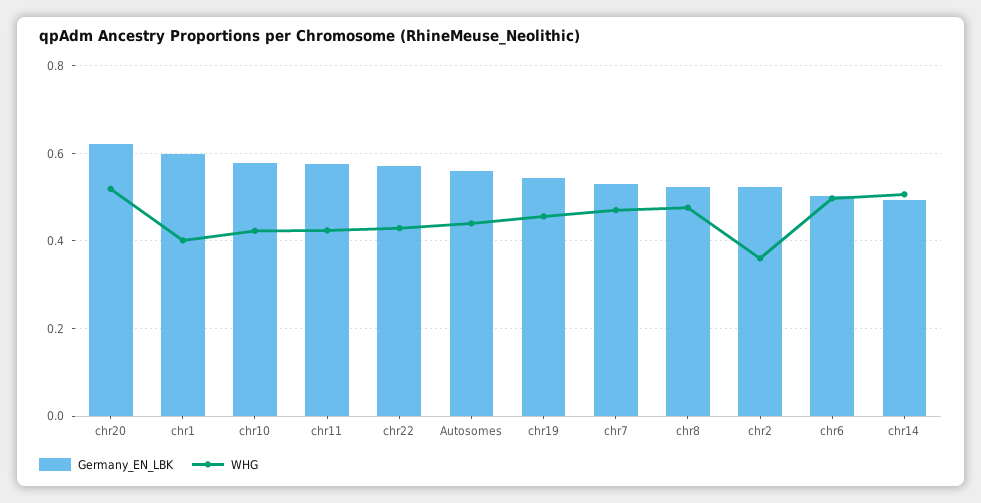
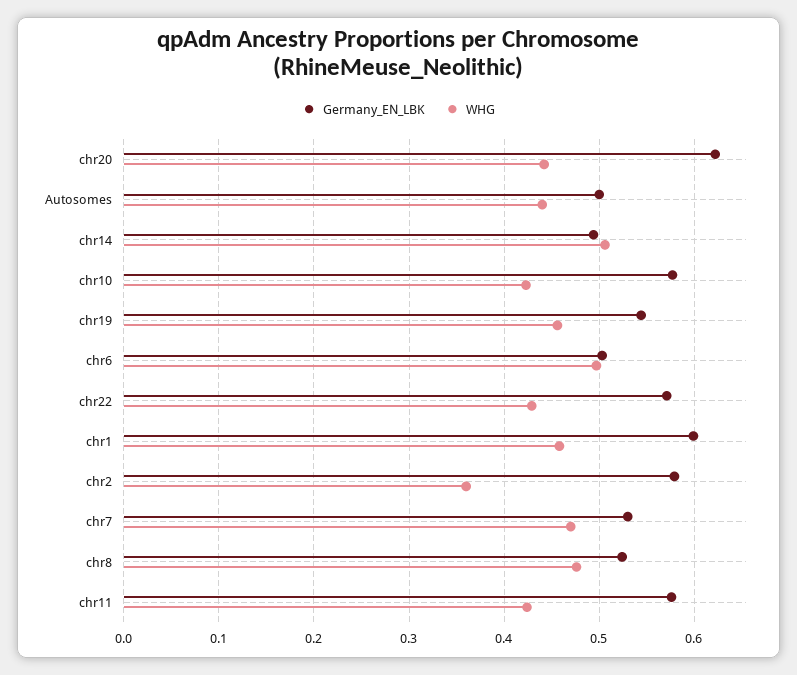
WHG, chr20: 0.52 -> 0.44
WHG, chr1: 0.4 -> 0.46
Germany_EN_LBK, Autosomes: 0.56 -> 0.5
Germany_EN_LBK, chr2: 0.52 -> 0.58

